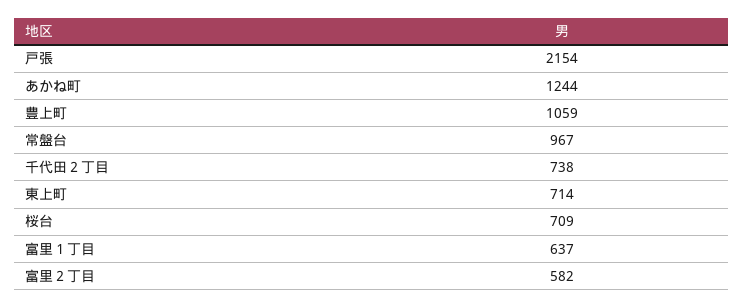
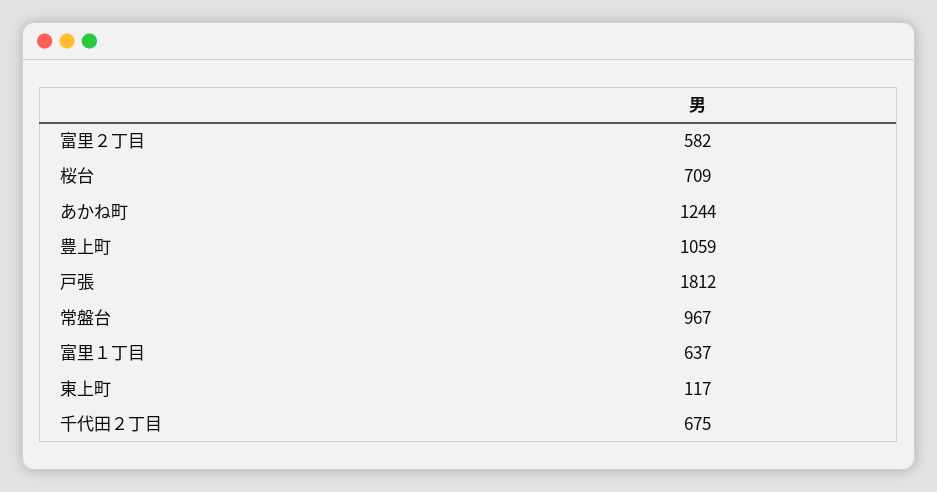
戸張: 2154 -> 1812
千代田２丁目: 738 -> 675
東上町: 714 -> 117

